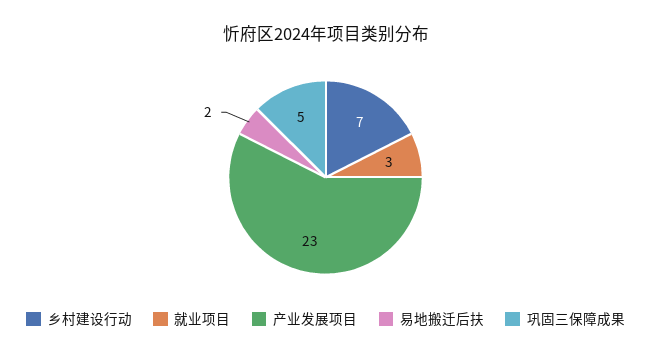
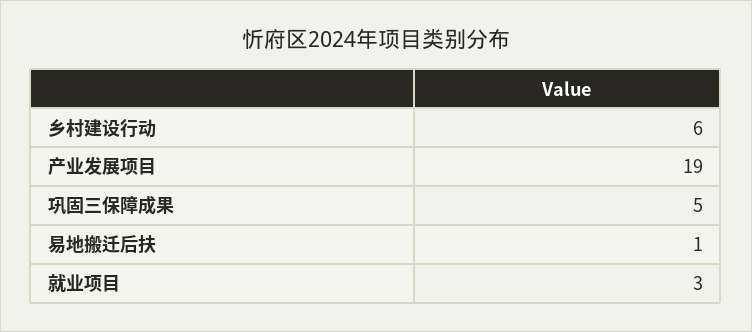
乡村建设行动: 7 -> 6
产业发展项目: 23 -> 19
易地搬迁后扶: 2 -> 1

